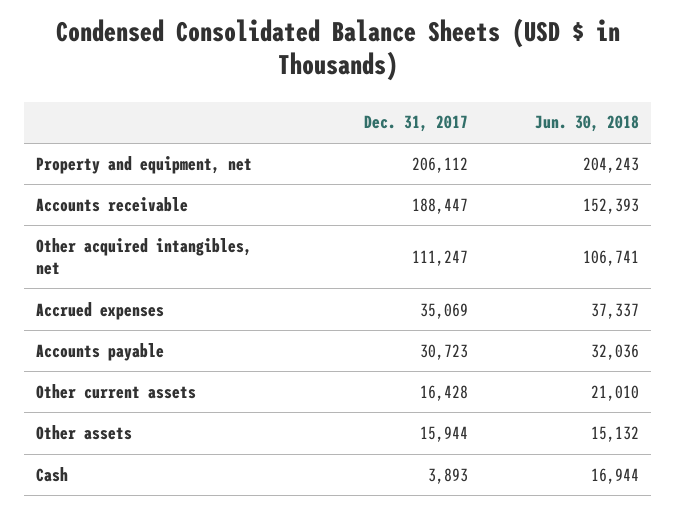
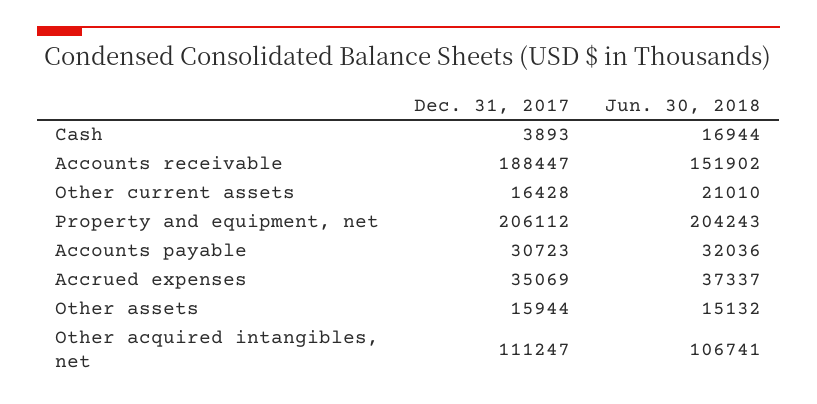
Jun. 30, 2018, Accounts receivable: 152393 -> 151902

